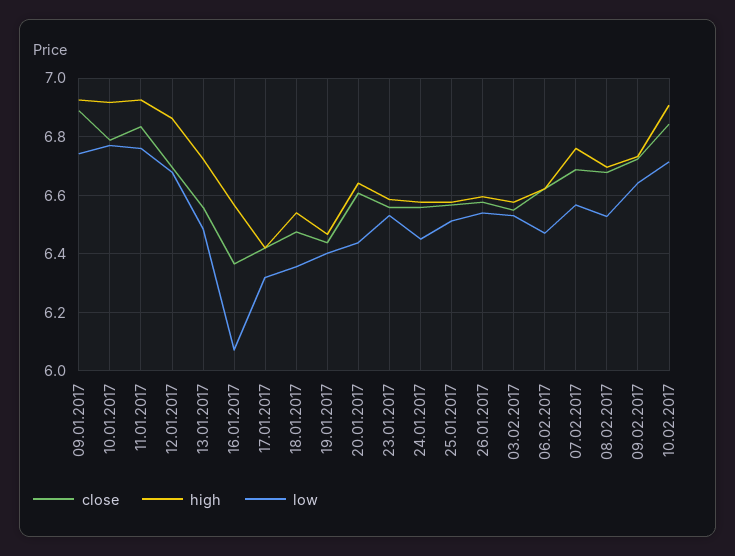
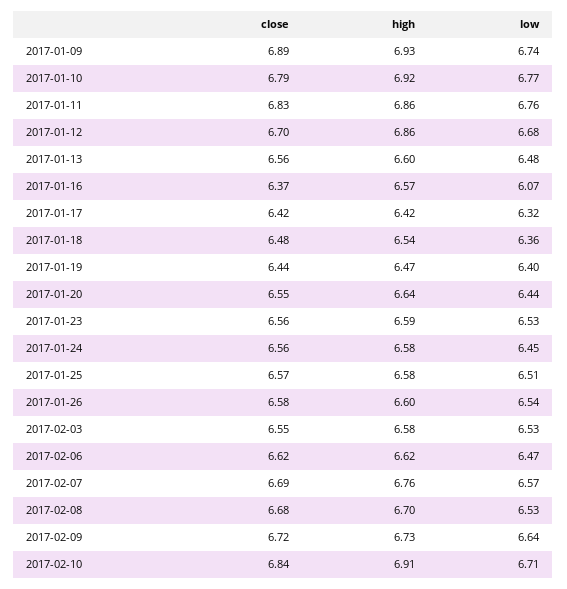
high, 11.01.2017: 6.925 -> 6.86
high, 13.01.2017: 6.725 -> 6.6
close, 20.01.2017: 6.6 -> 6.55

